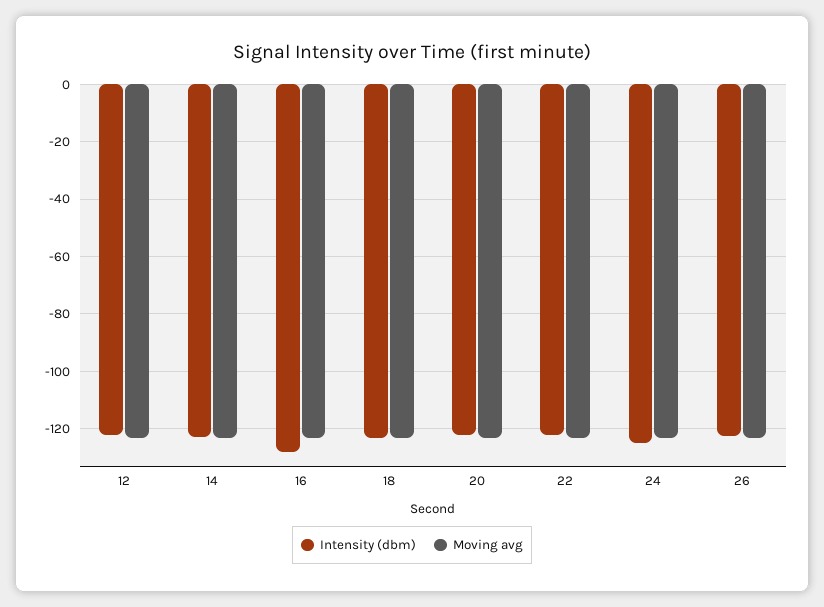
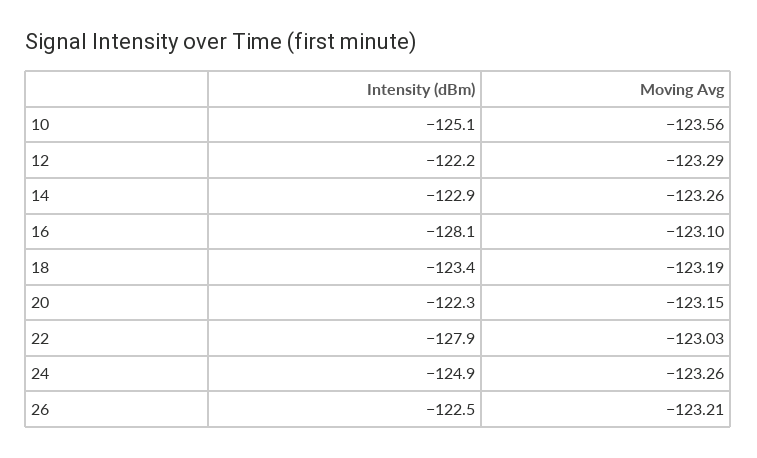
Intensity (dbm), 22: -122.5 -> -127.9
Intensity (dbm), 10: none -> -125.1
Moving avg, 10: none -> -123.56

